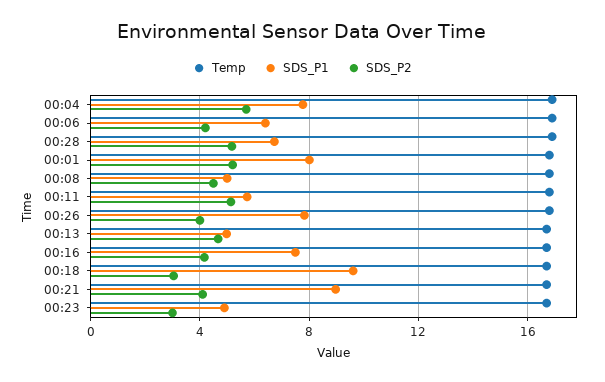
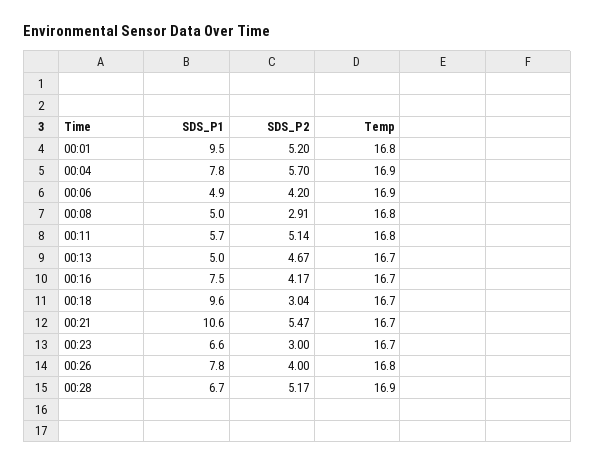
SDS_P1, 00:06: 6.5 -> 4.9
SDS_P1, 00:01: 8 -> 9.5
SDS_P2, 00:08: 4.5 -> 2.91
SDS_P1, 00:21: 9 -> 10.6
SDS_P2, 00:21: 4 -> 5.47
SDS_P1, 00:23: 5 -> 6.6

